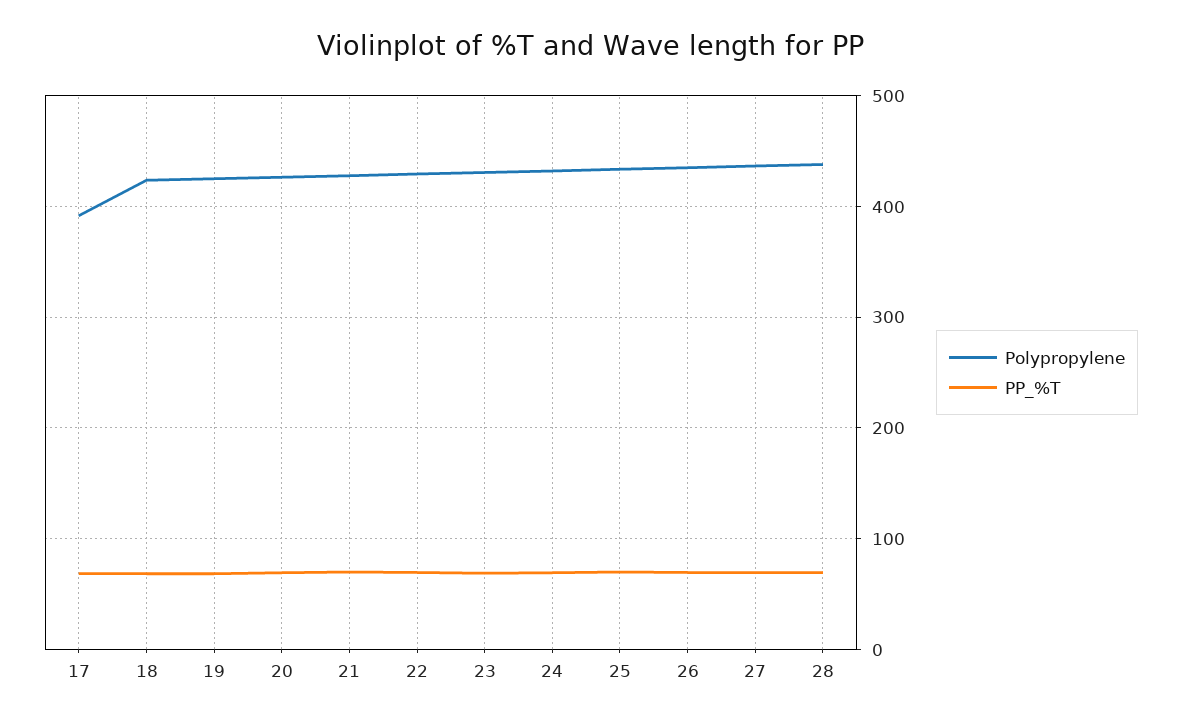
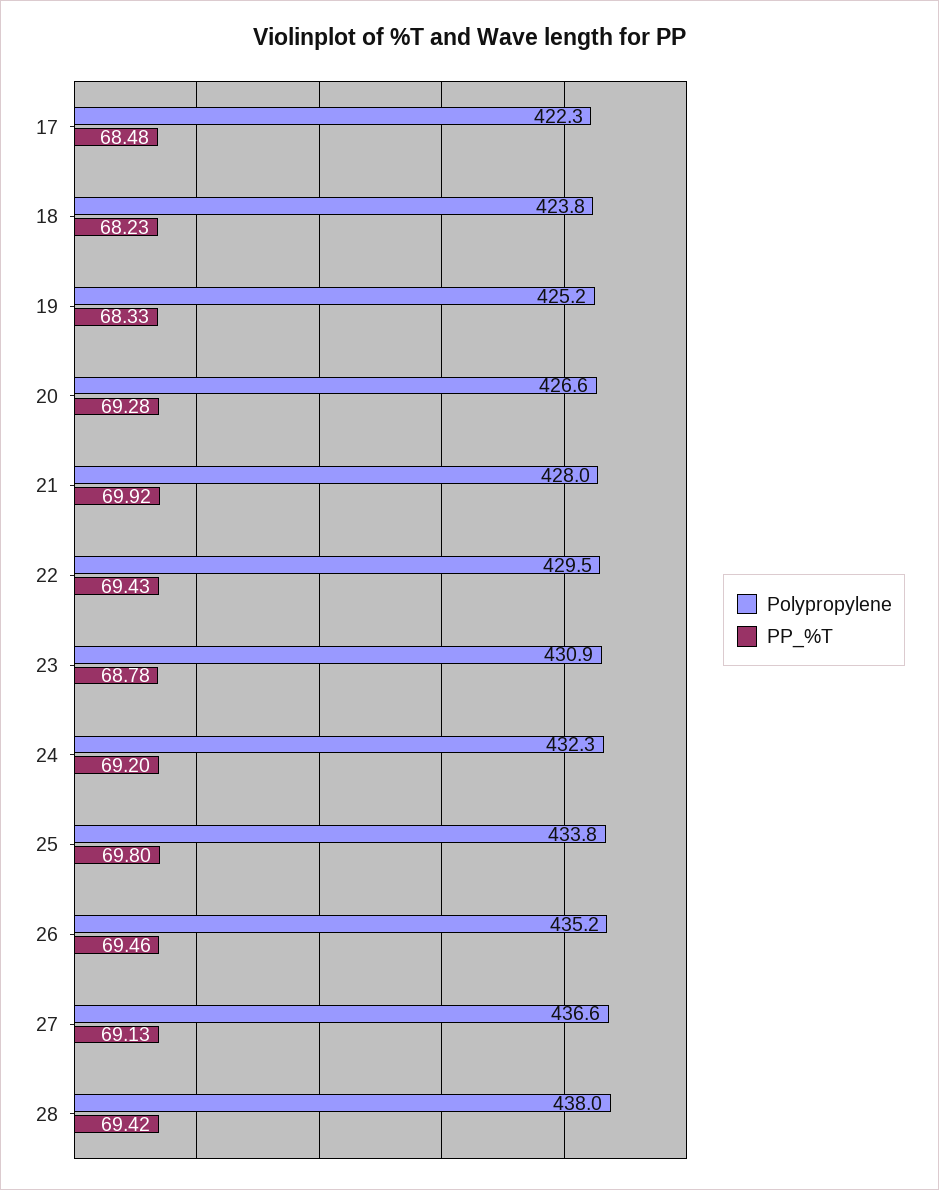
Polypropylene, 17: 390 -> 422.3

